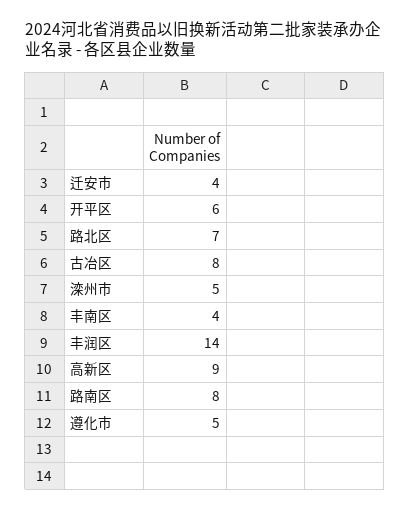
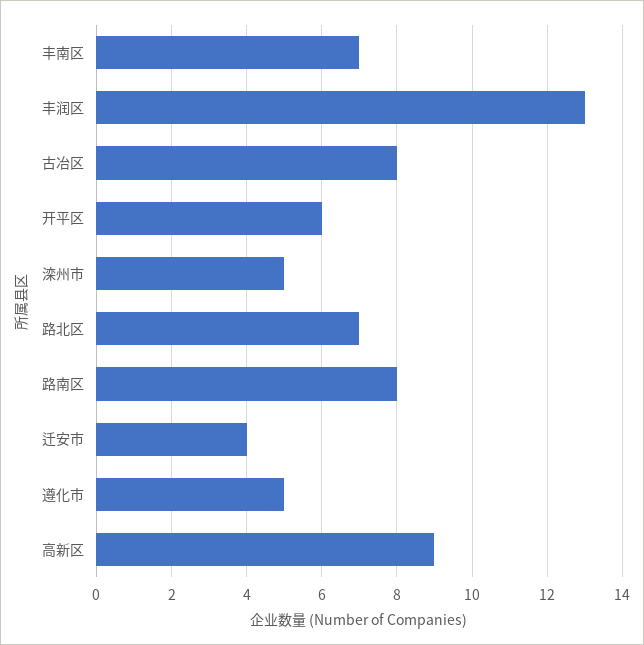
丰南区: 4 -> 7
丰润区: 14 -> 13

